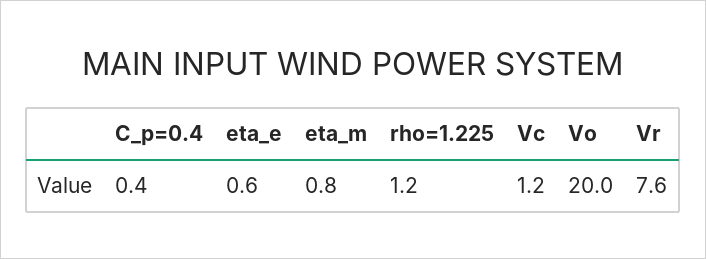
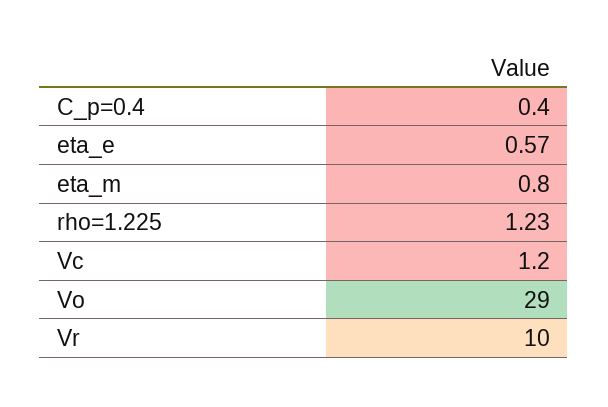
Vo: 20 -> 29
Vr: 7.6 -> 10

